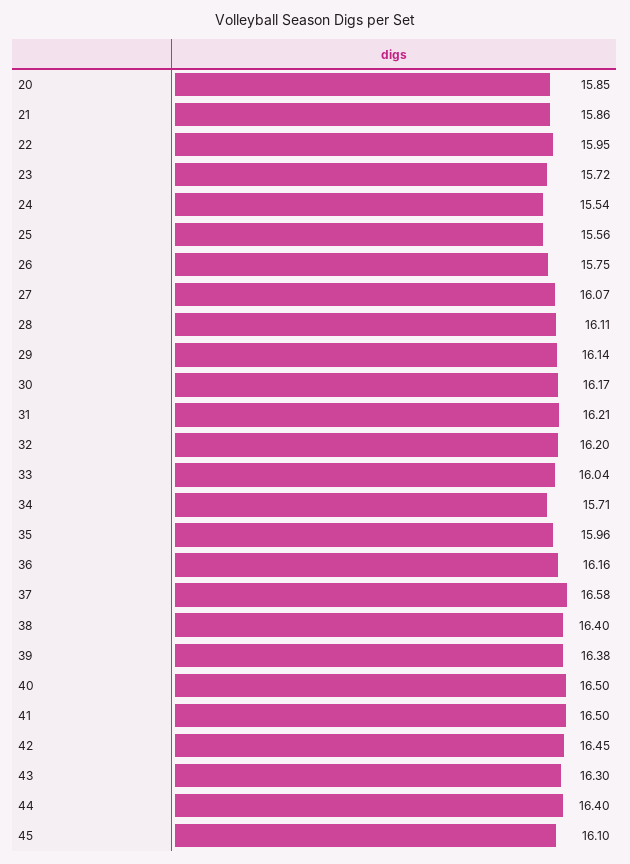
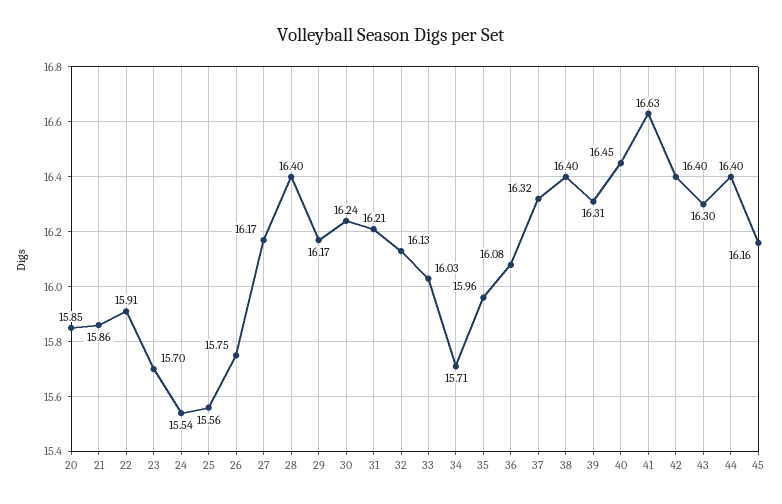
22: 15.95 -> 15.91
23: 15.72 -> 15.7
27: 16.07 -> 16.17
28: 16.11 -> 16.4
29: 16.14 -> 16.17
30: 16.17 -> 16.24
32: 16.2 -> 16.13
33: 16.04 -> 16.03
36: 16.16 -> 16.08
37: 16.58 -> 16.32
39: 16.38 -> 16.31
40: 16.5 -> 16.45
41: 16.5 -> 16.63
42: 16.45 -> 16.4
45: 16.1 -> 16.16

